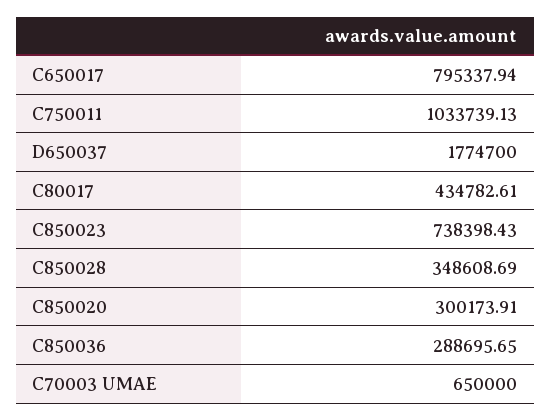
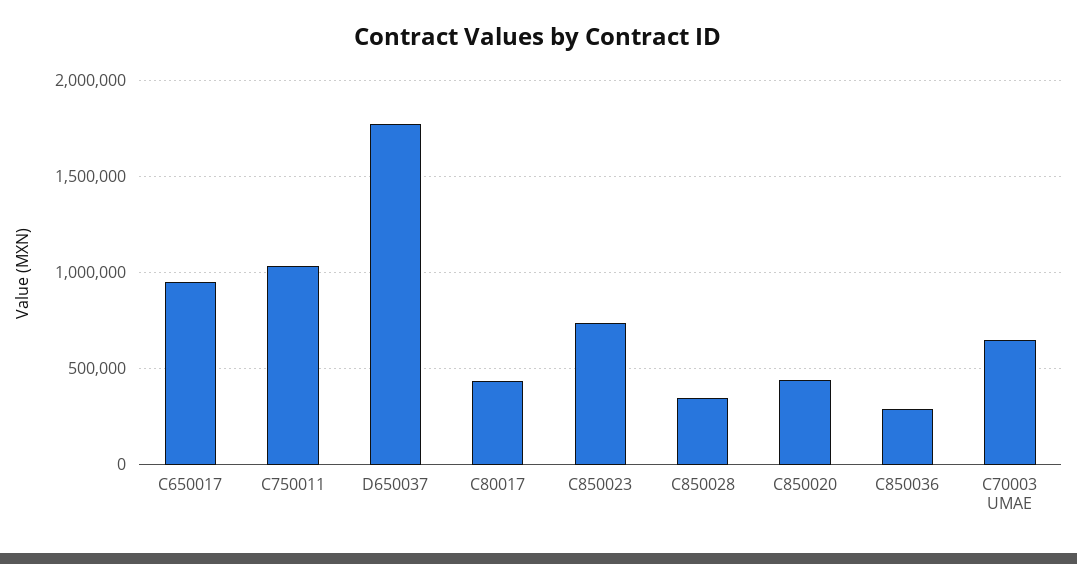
C650017: 795337.94 -> 950000
C850020: 300173.91 -> 450000

